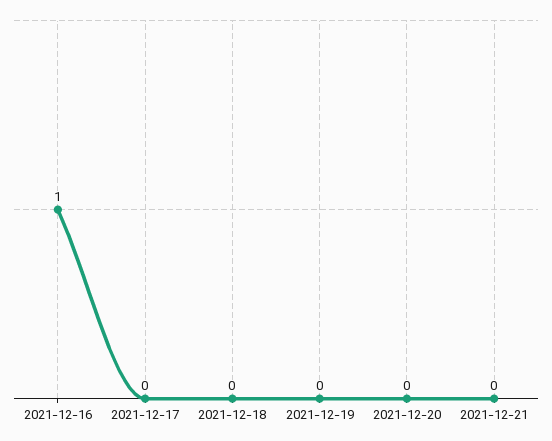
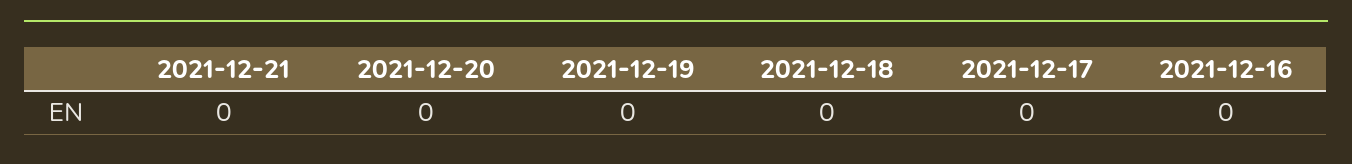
2021-12-16: 1 -> 0

